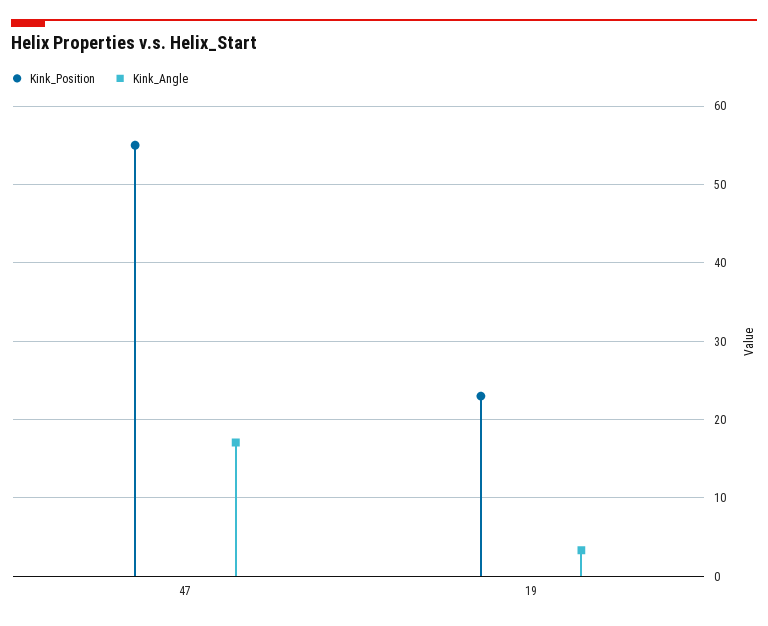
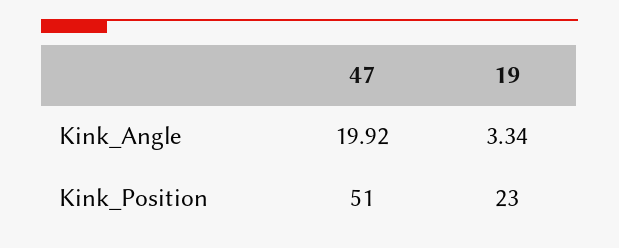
Kink_Position, 47: 55 -> 51
Kink_Angle, 47: 17 -> 19.92

